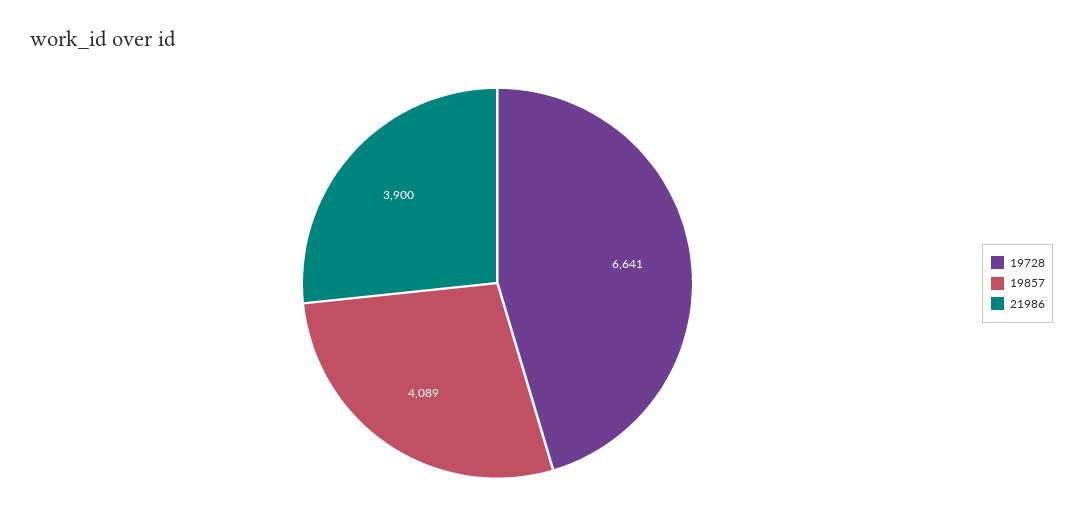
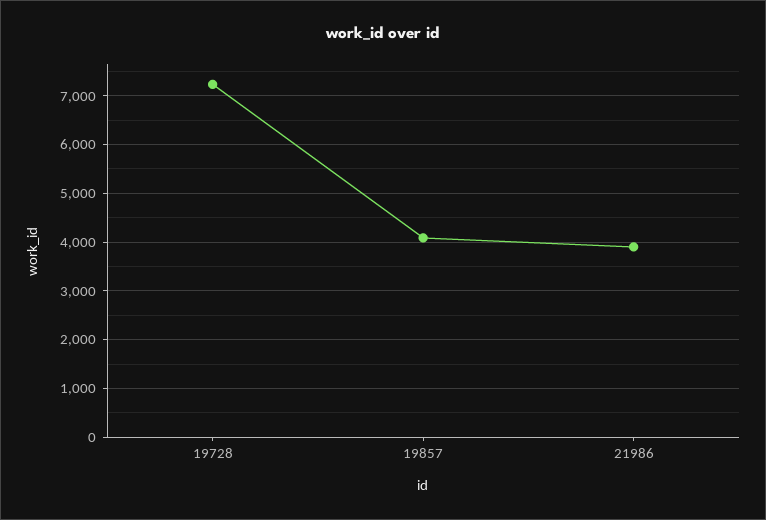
19728: 6641 -> 7200

